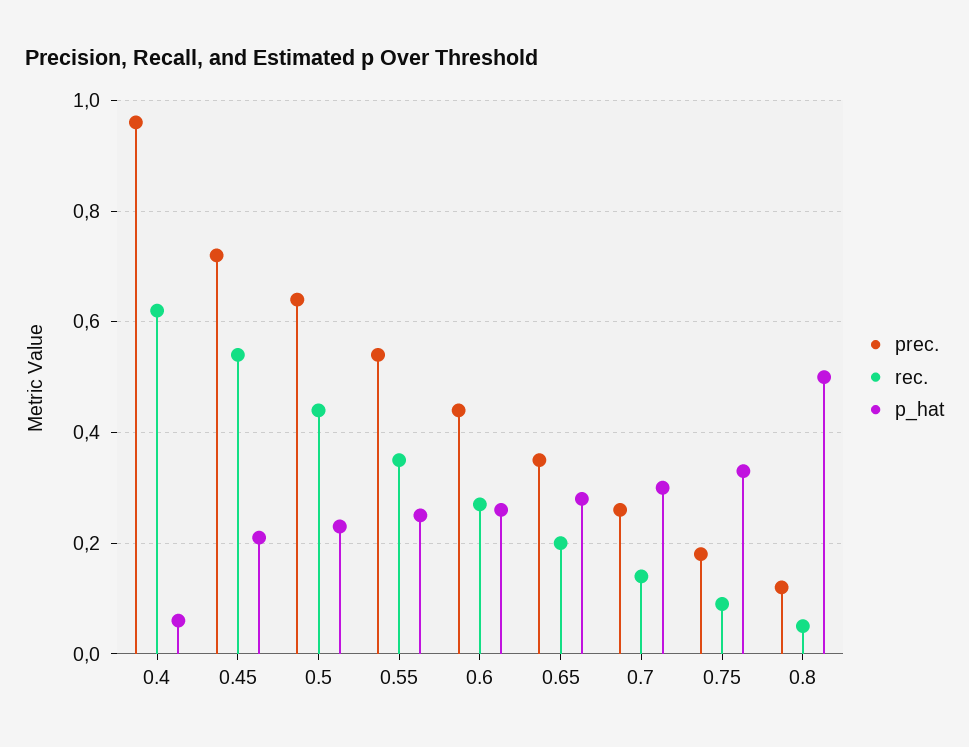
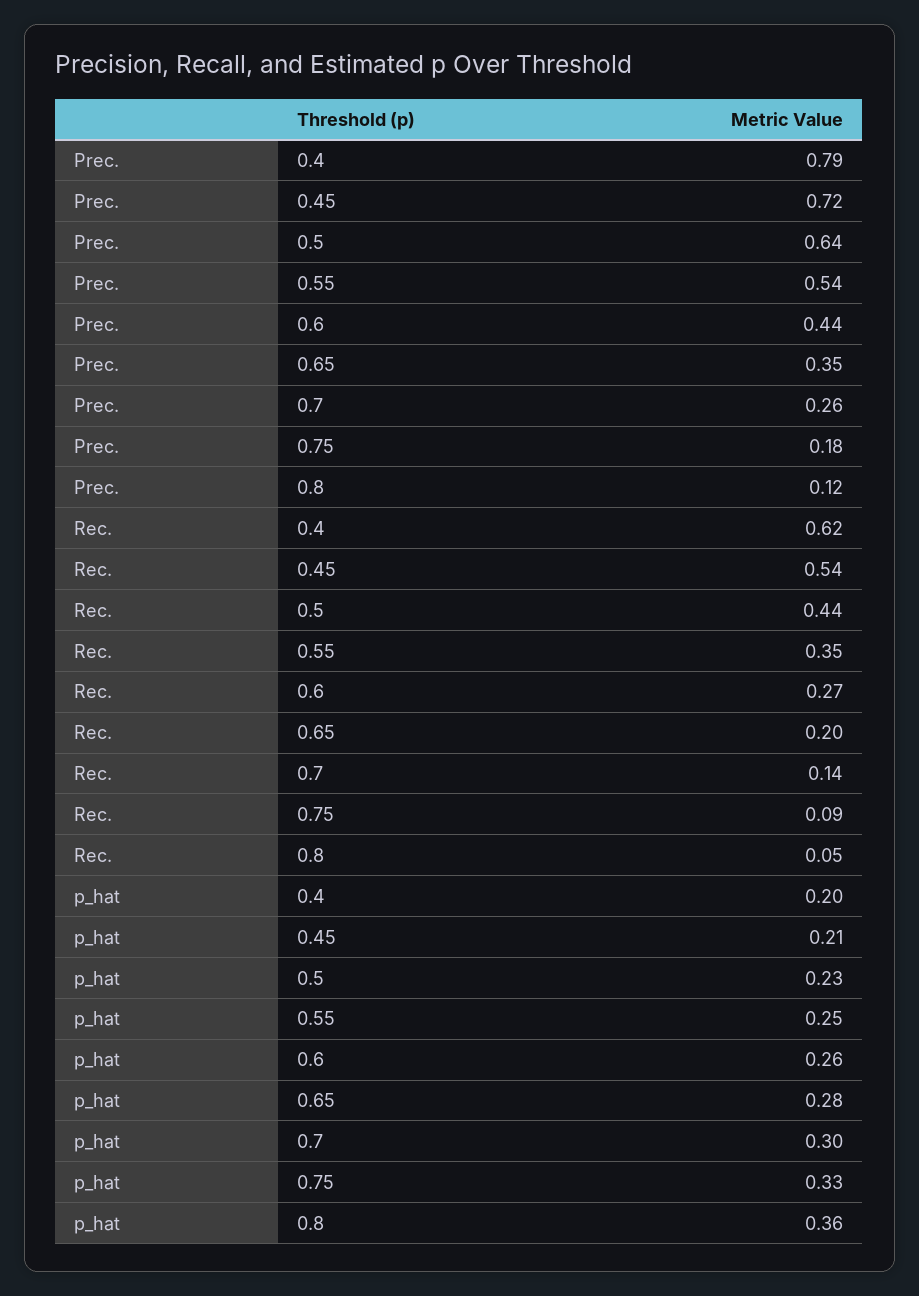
prec., 0.4: 0.95 -> 0.79
p_hat, 0.4: 0.05 -> 0.2
p_hat, 0.8: 0.5 -> 0.36

